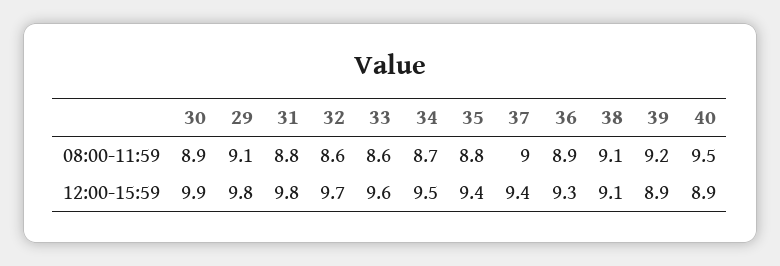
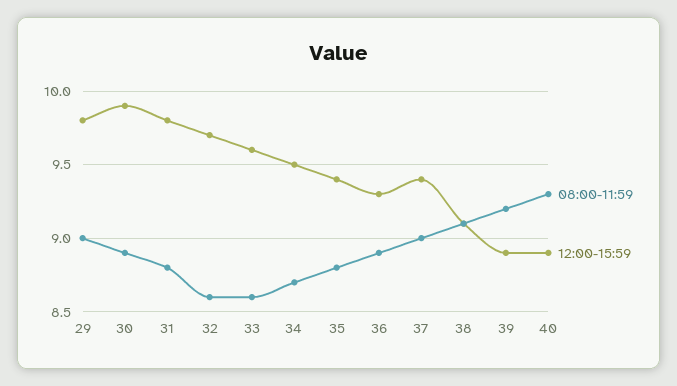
08:00-11:59, 29: 9.1 -> 9
08:00-11:59, 40: 9.5 -> 9.3

